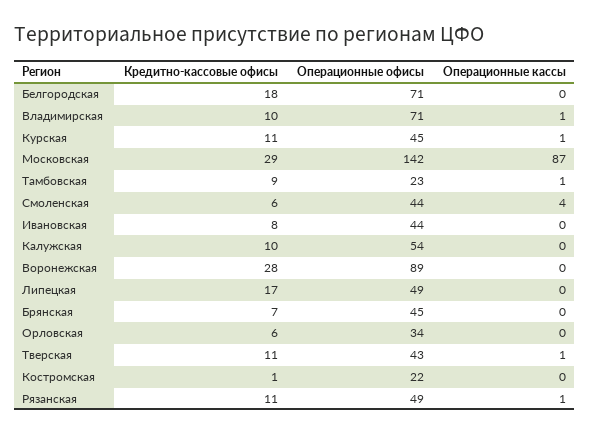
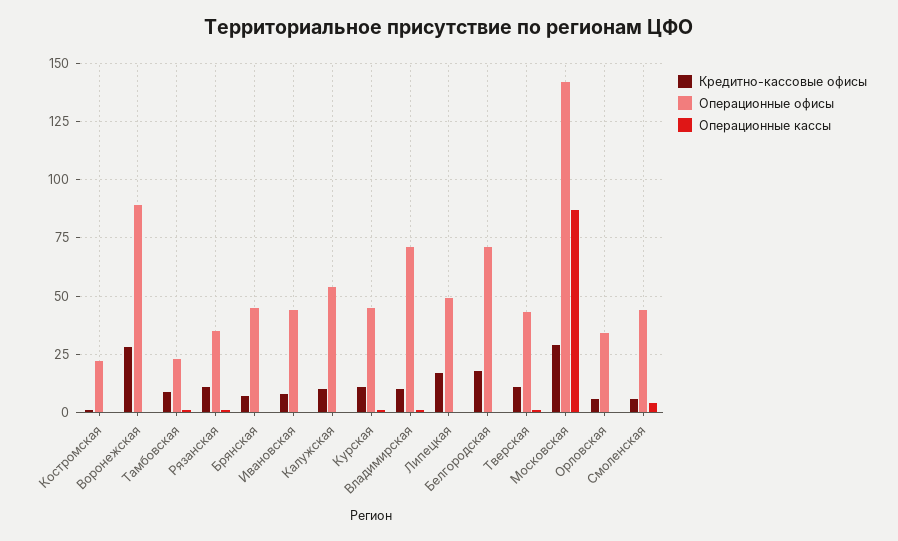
Операционные офисы, Рязанская: 49 -> 35

